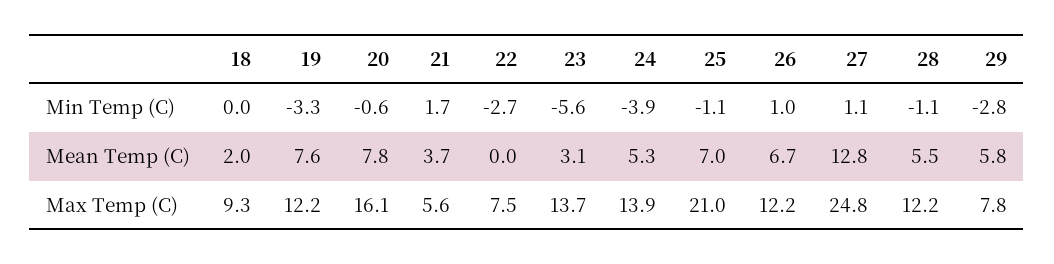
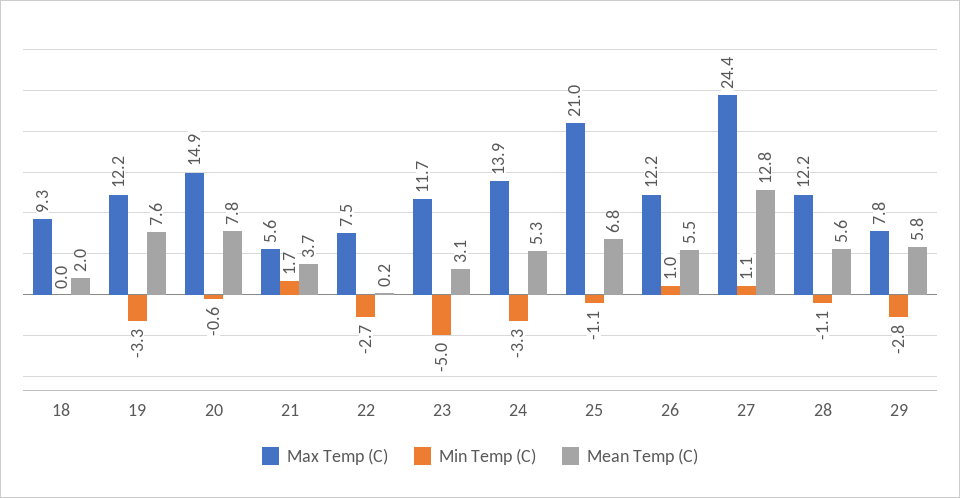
Min Temp (C), 23: -5.6 -> -5
Min Temp (C), 24: -3.9 -> -3.3
Mean Temp (C), 22: 0 -> 0.2
Mean Temp (C), 25: 7 -> 6.8
Mean Temp (C), 26: 6.7 -> 5.5
Mean Temp (C), 28: 5.5 -> 5.6
Max Temp (C), 20: 16.1 -> 14.9
Max Temp (C), 23: 13.7 -> 11.7
Max Temp (C), 27: 24.8 -> 24.4

